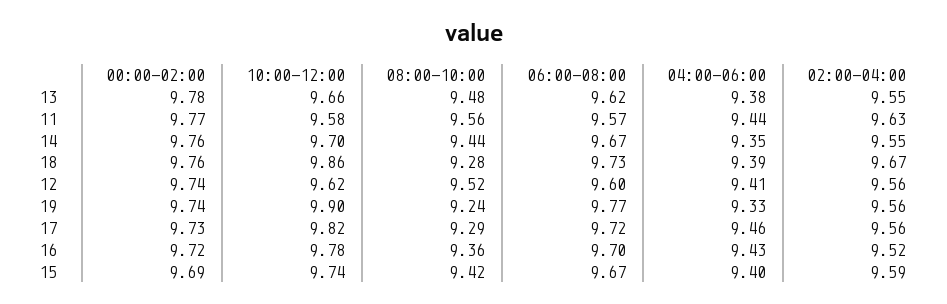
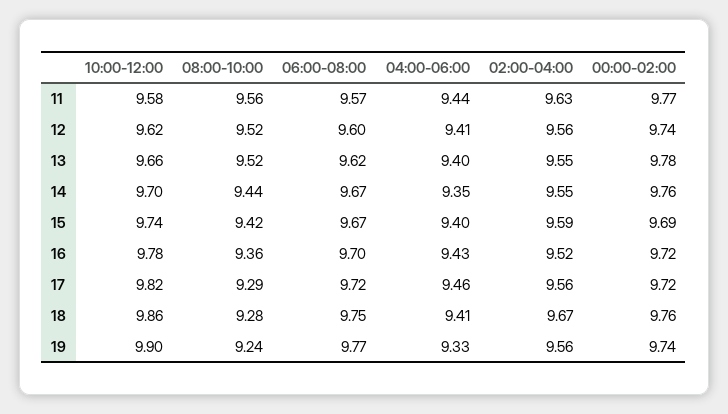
08:00-10:00, 13: 9.48 -> 9.52
04:00-06:00, 13: 9.38 -> 9.4
06:00-08:00, 18: 9.73 -> 9.75
04:00-06:00, 18: 9.39 -> 9.41
00:00-02:00, 17: 9.73 -> 9.72

